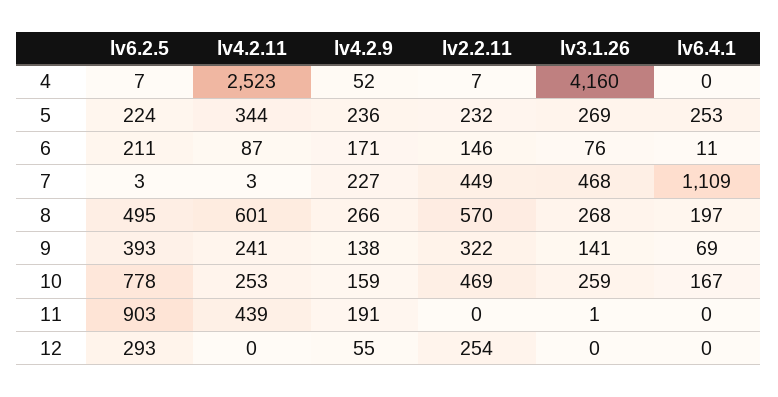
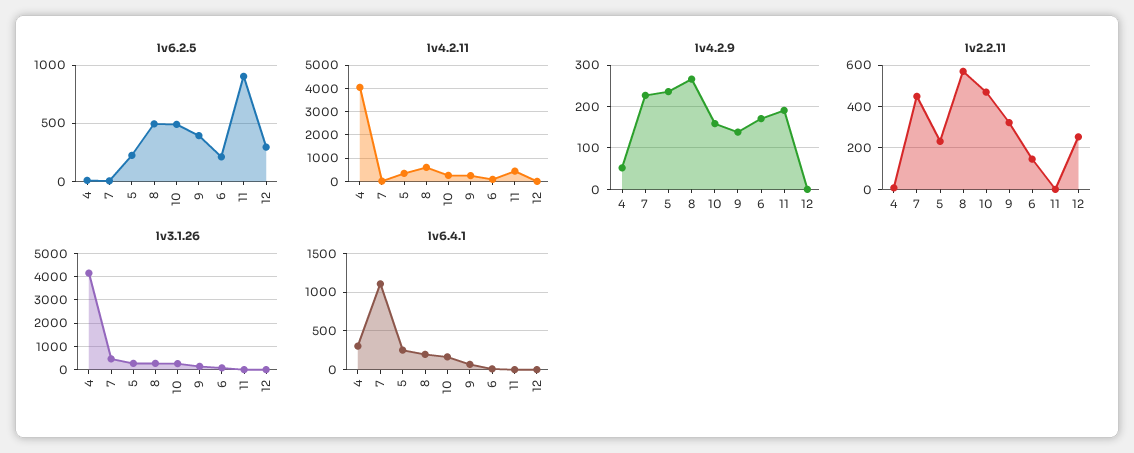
lv4.2.11, 4: 2523 -> 4000
lv6.4.1, 4: 0 -> 300
lv6.2.5, 10: 778 -> 500
lv4.2.9, 12: 55 -> 0

